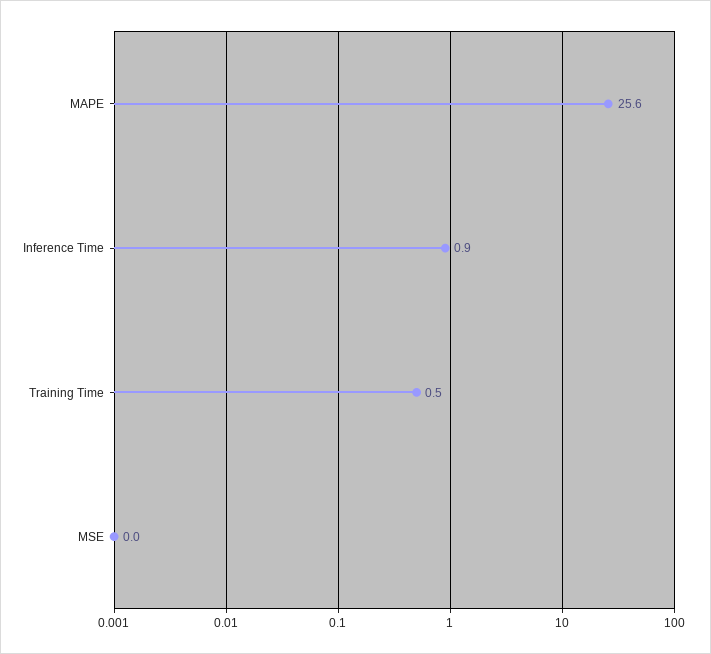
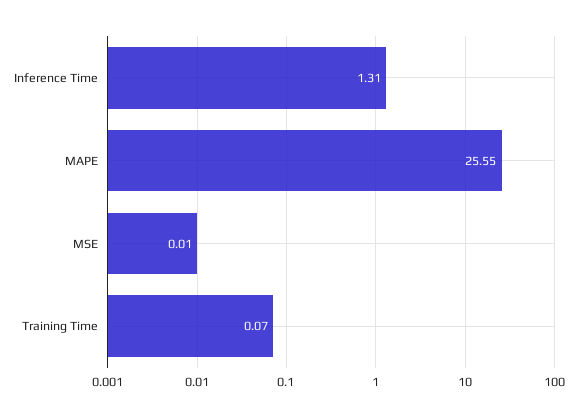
Inference Time: 0.9 -> 1.31
Training Time: 0.5 -> 0.07

